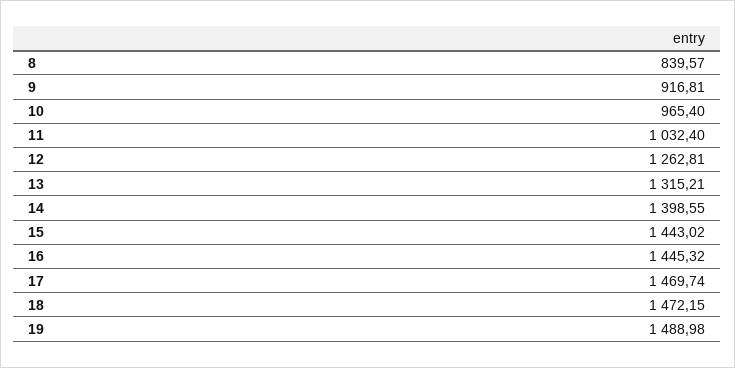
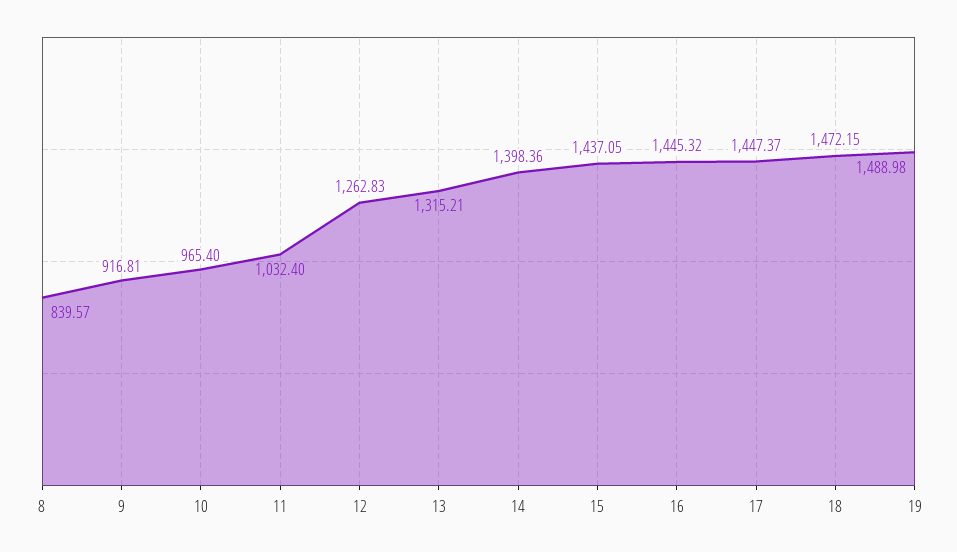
12: 1262.81 -> 1262.83
14: 1398.55 -> 1398.36
15: 1443.02 -> 1437.05
17: 1469.74 -> 1447.37

